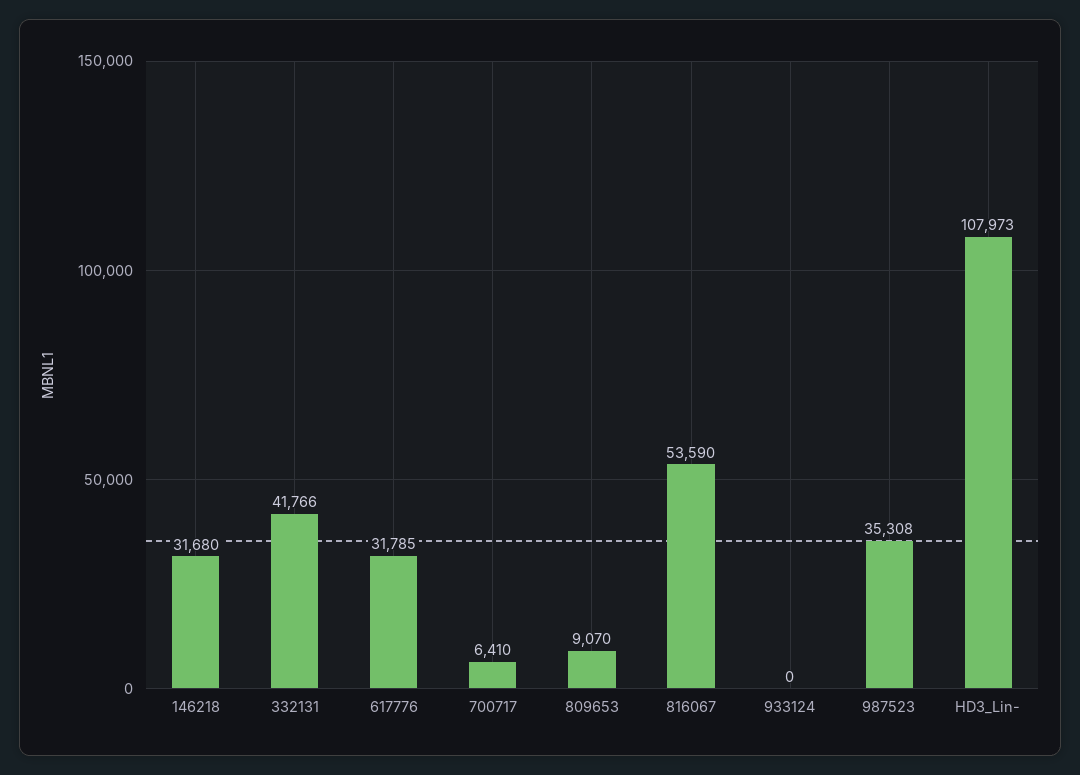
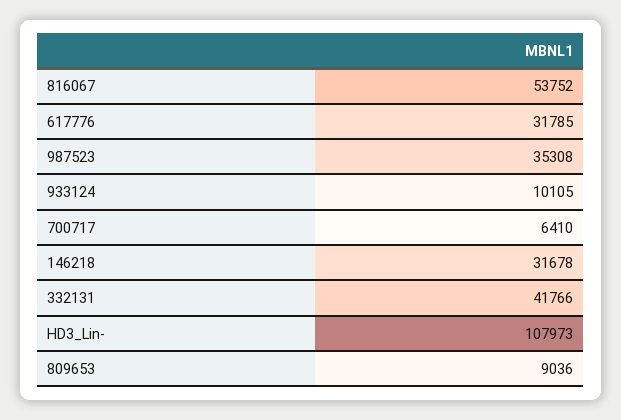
146218: 31680 -> 31678
809653: 9070 -> 9036
816067: 53590 -> 53752
933124: 0 -> 10105

